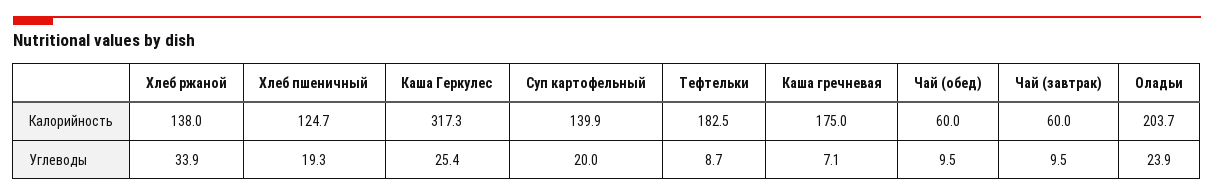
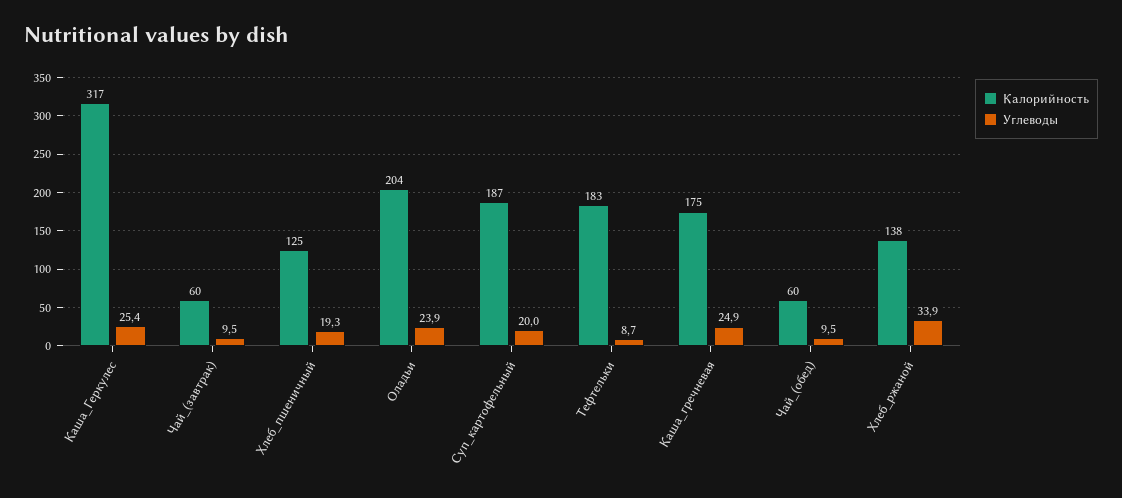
Калорийность, Суп картофельный: 139.9 -> 187
Углеводы, Каша гречневая: 7.1 -> 24.9

